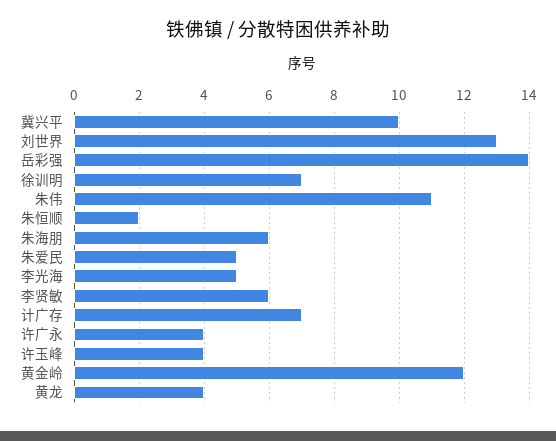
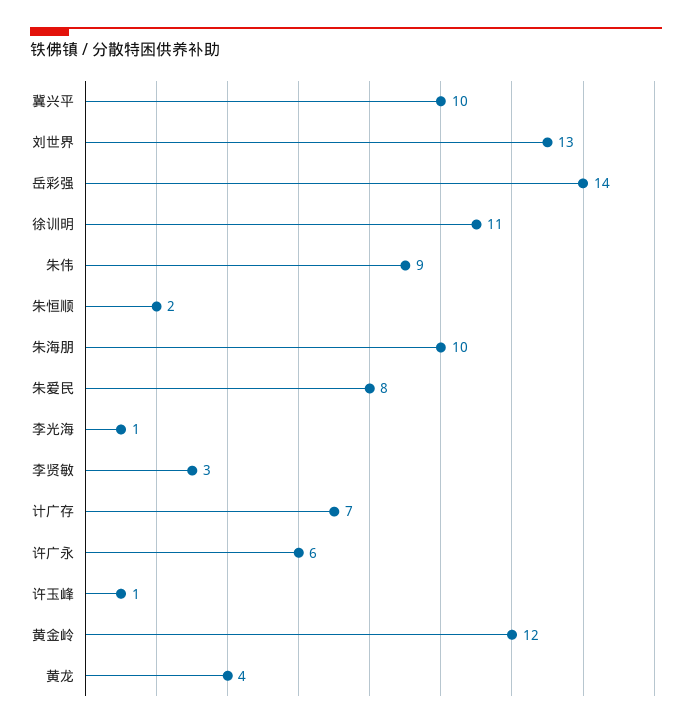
徐训明: 7 -> 11
朱伟: 11 -> 9
朱海朋: 6 -> 10
朱爱民: 5 -> 8
李光海: 5 -> 1
李贤敏: 6 -> 3
许广永: 4 -> 6
许玉峰: 4 -> 1

